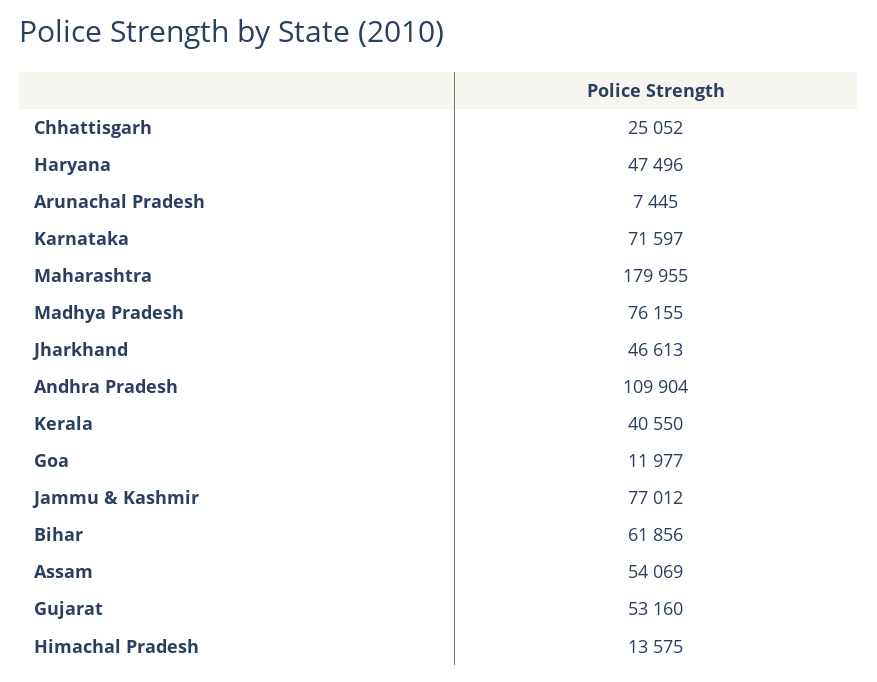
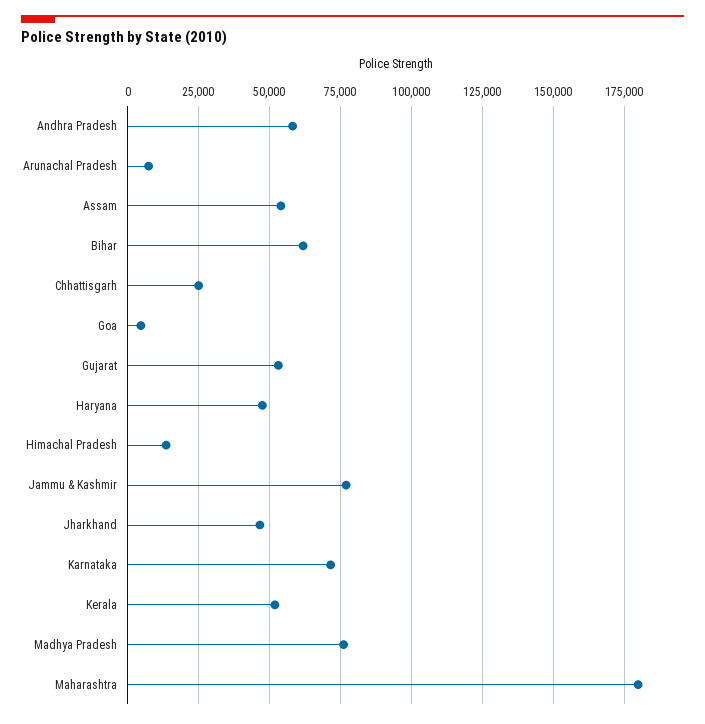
Andhra Pradesh: 109904 -> 57500
Kerala: 40550 -> 52500
Goa: 11977 -> 5000

